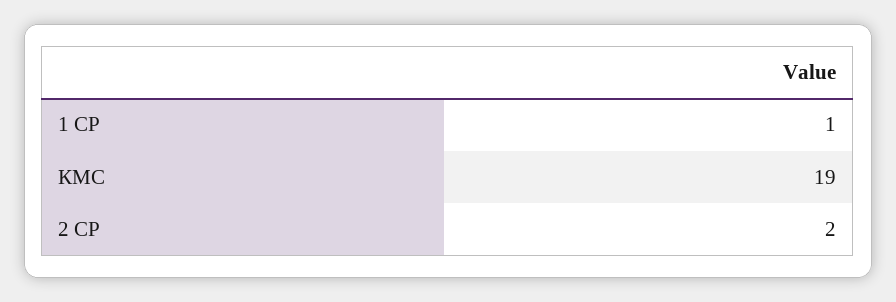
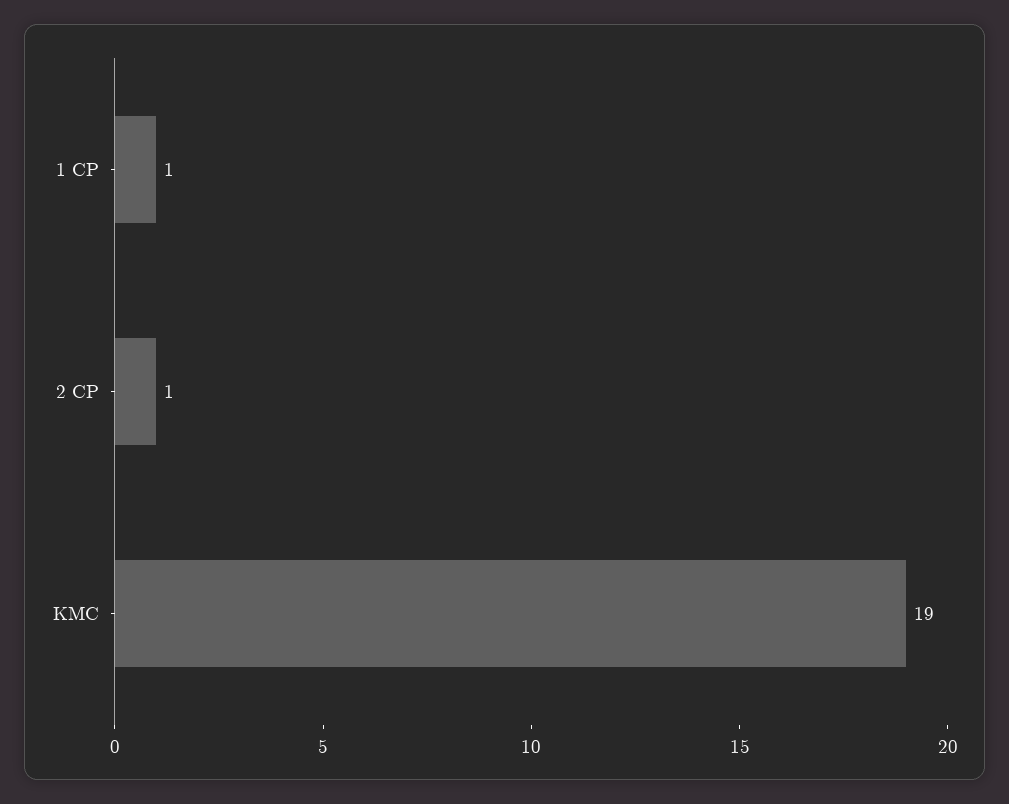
2 СР: 2 -> 1

